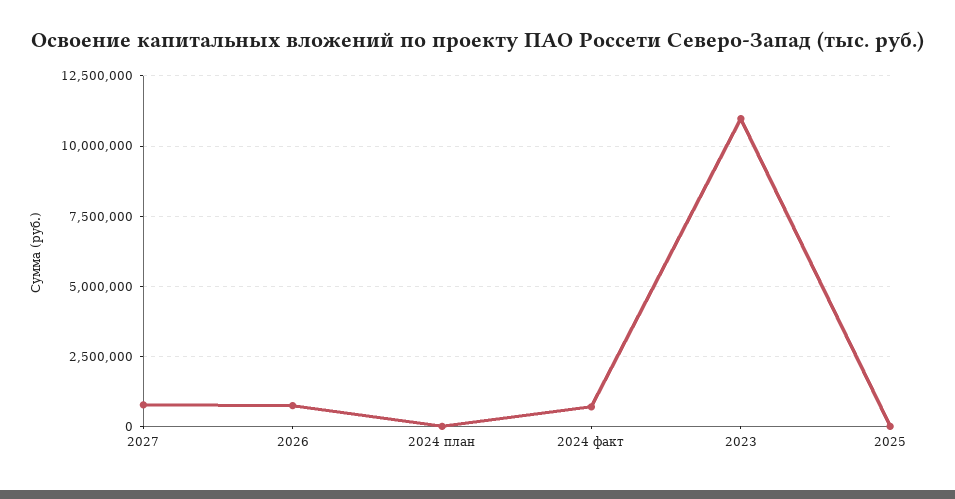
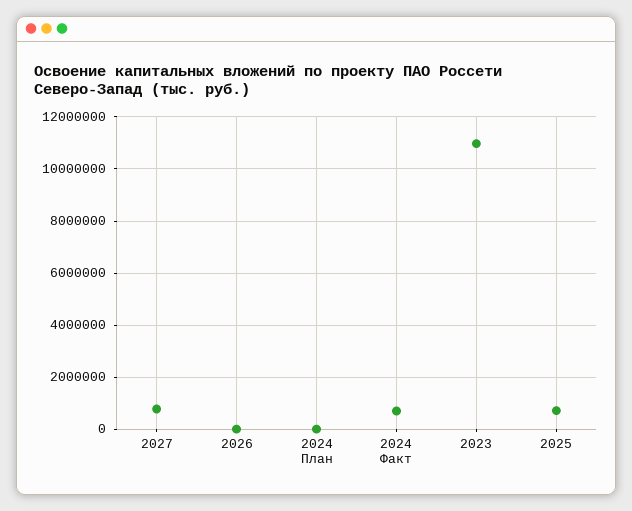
2026: 750000 -> 0
2025: 0 -> 750000

